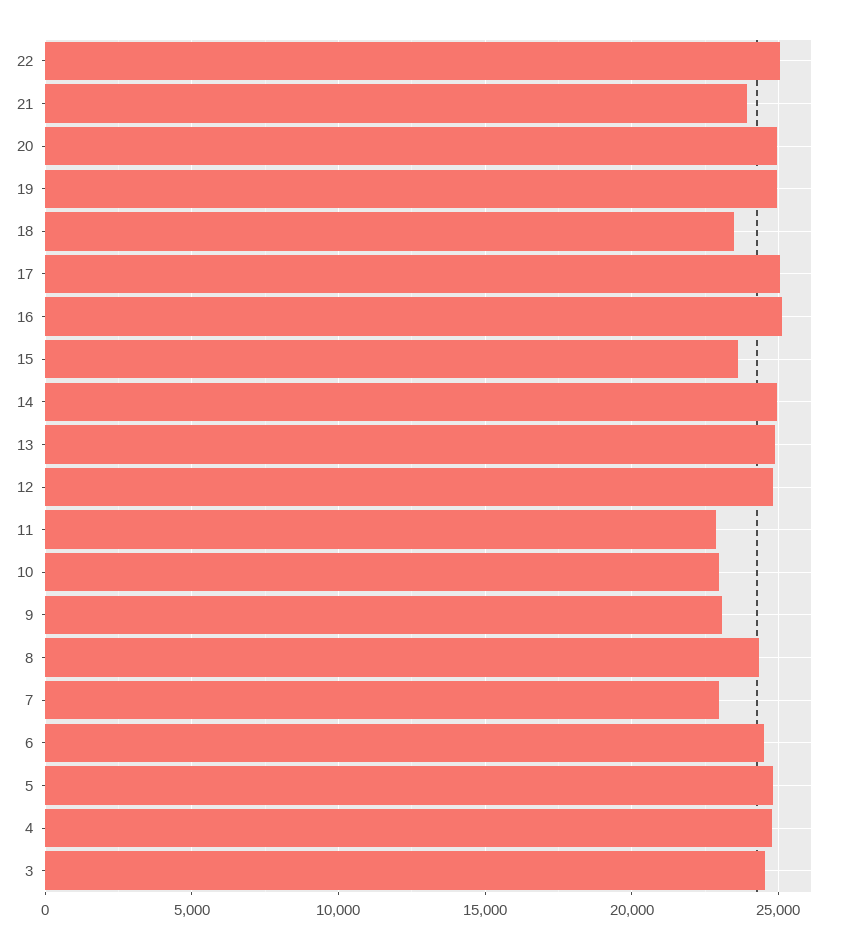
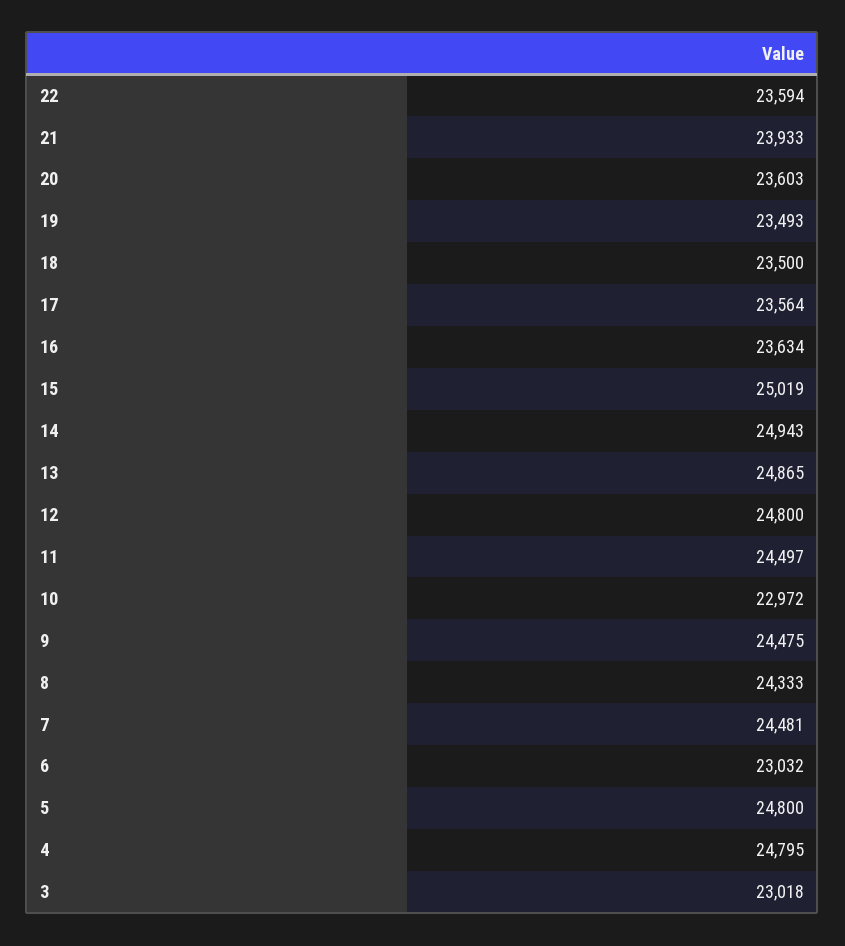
22: 25000 -> 23594
20: 25000 -> 23603
19: 25000 -> 23493
17: 25000 -> 23564
16: 25000 -> 23634
15: 23500 -> 25019
11: 23000 -> 24497
9: 23000 -> 24475
7: 23000 -> 24481
6: 24500 -> 23032
3: 24500 -> 23018

